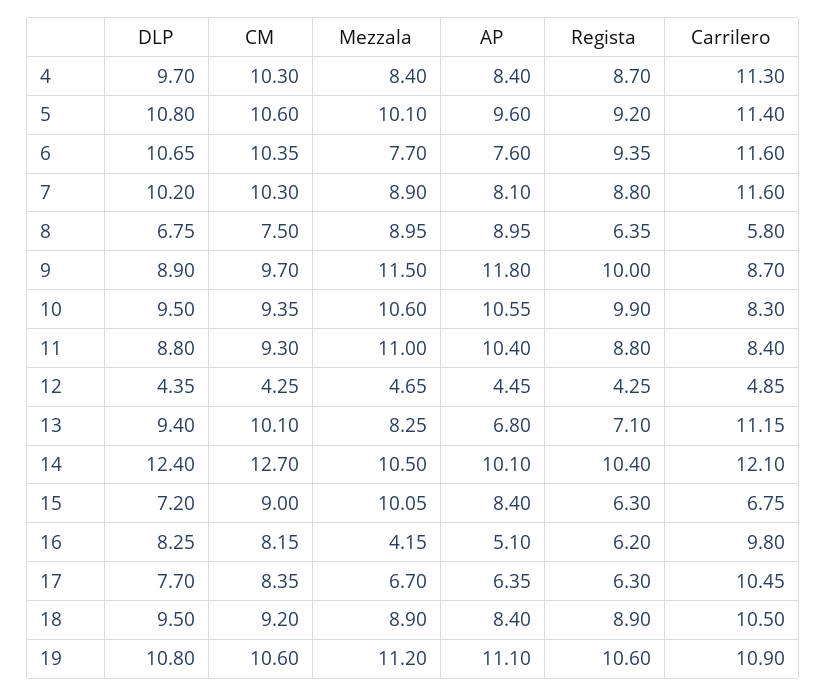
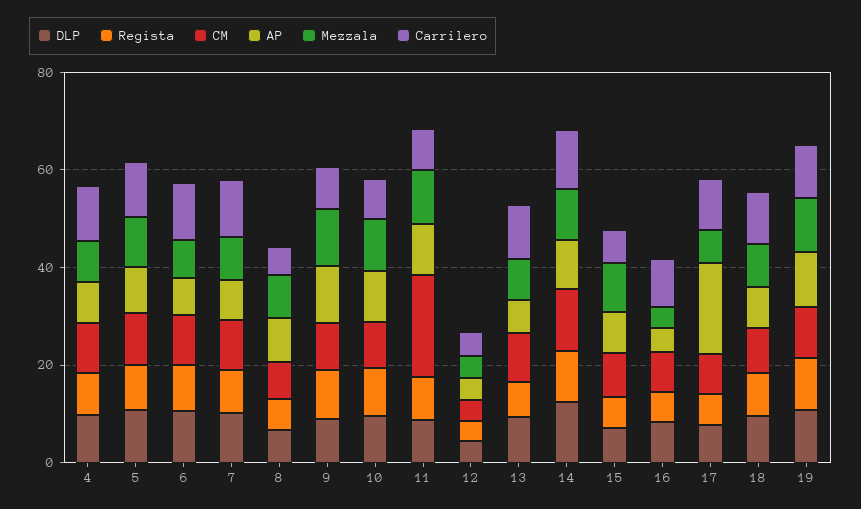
CM, 11: 9.3 -> 20
AP, 17: 6.35 -> 20

